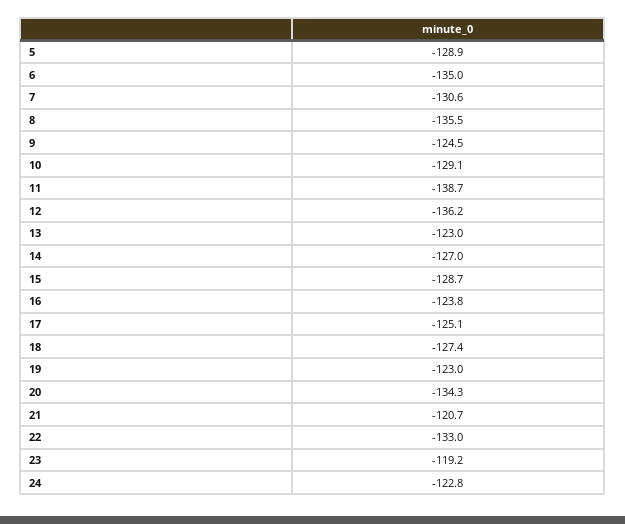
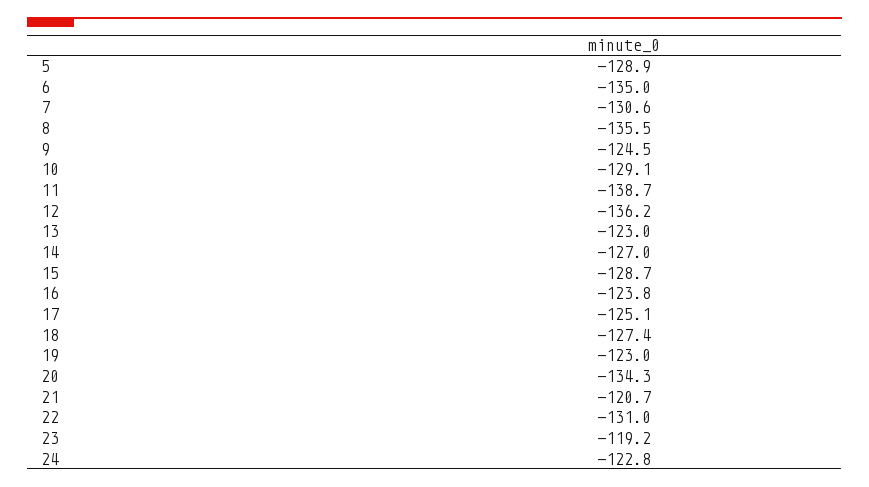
22: -133 -> -131

